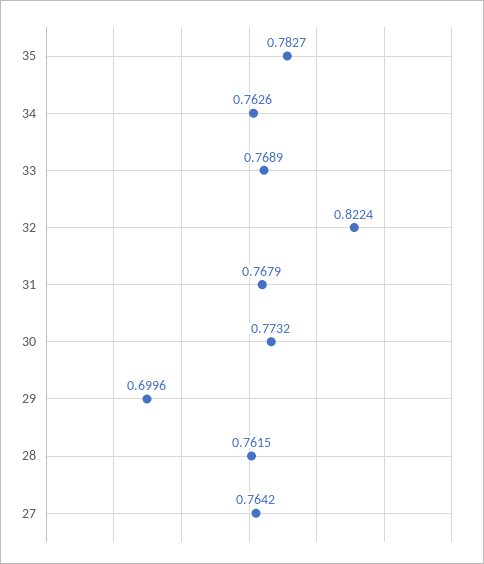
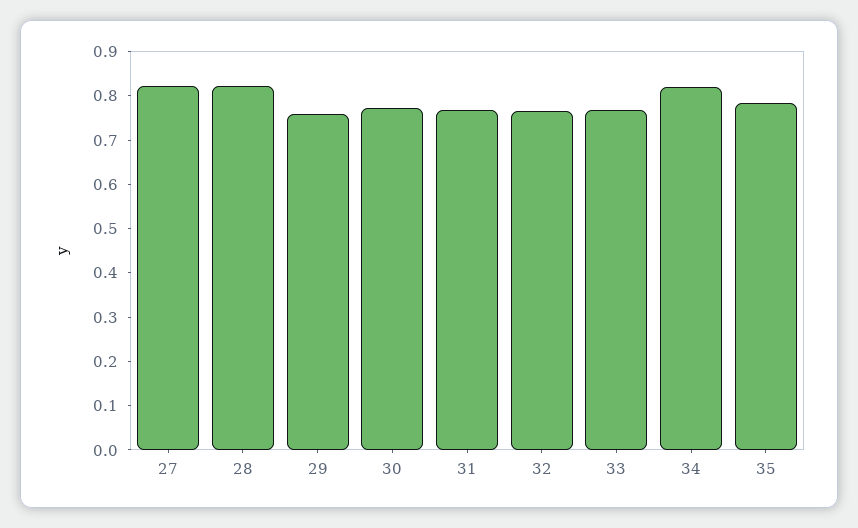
34: 0.7626 -> 0.82
32: 0.8224 -> 0.76
29: 0.6996 -> 0.76
28: 0.7615 -> 0.82
27: 0.7642 -> 0.82

